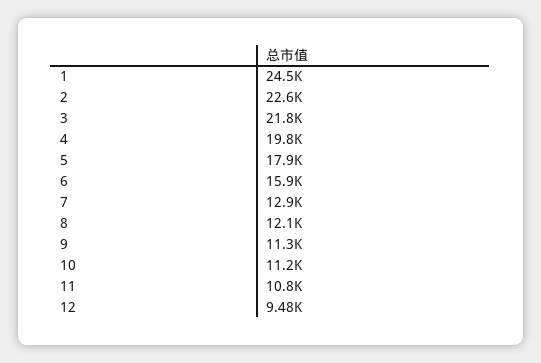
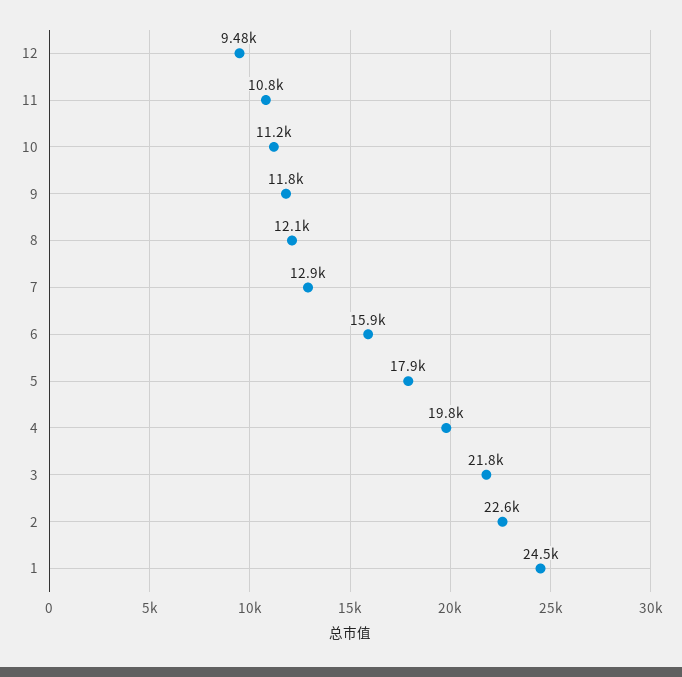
9: 11300 -> 11800

